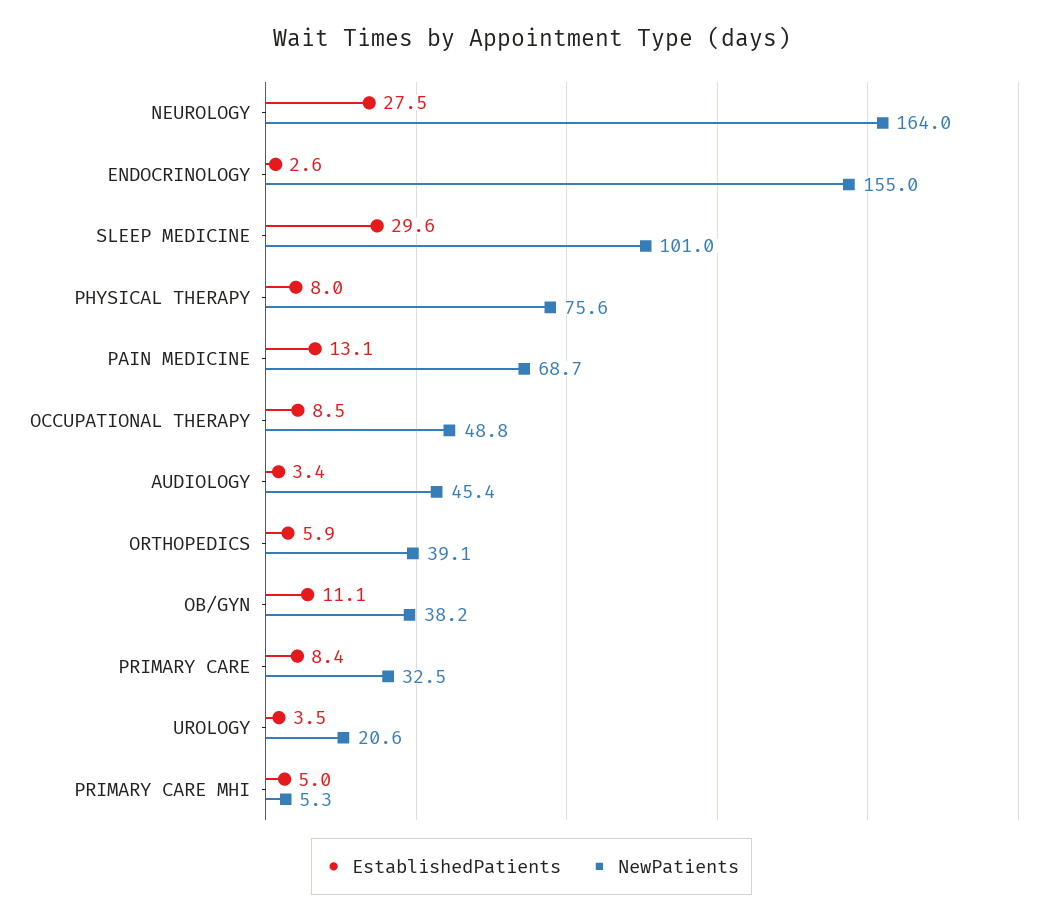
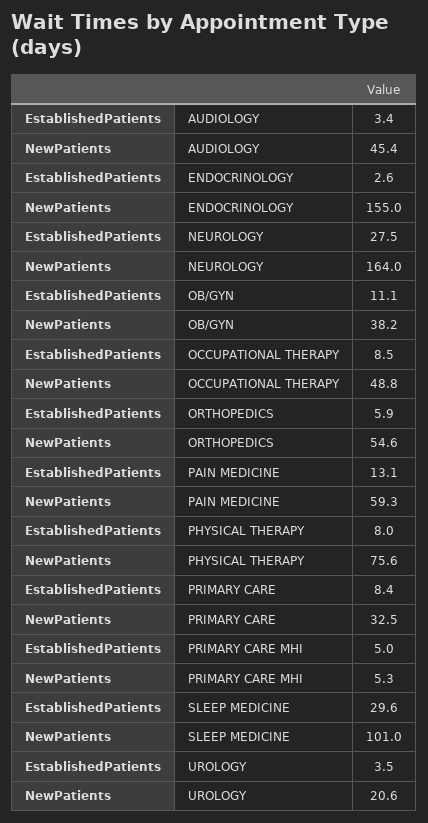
NewPatients, PAIN MEDICINE: 68.7 -> 59.3
NewPatients, ORTHOPEDICS: 39.1 -> 54.6

